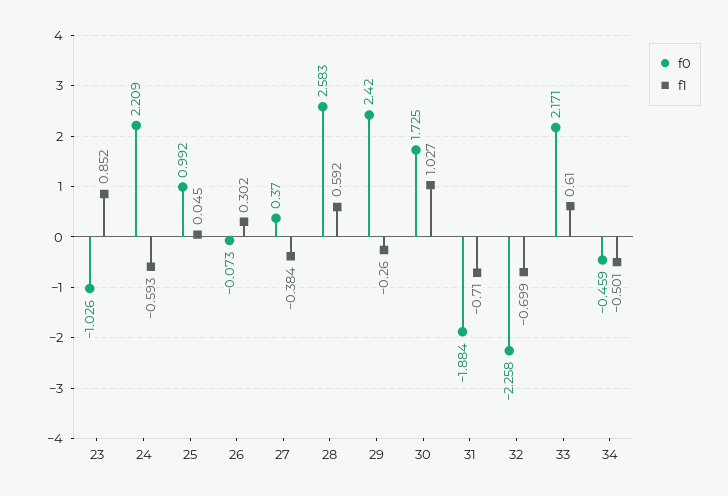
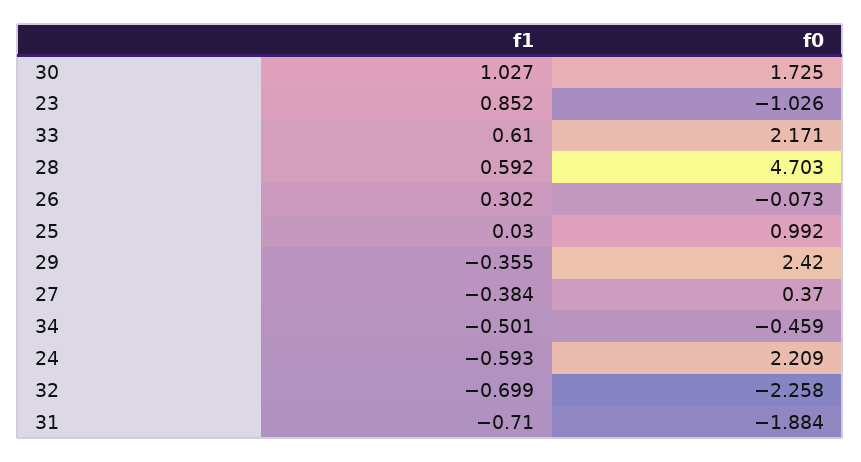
f1, 25: 0.045 -> 0.03
f0, 28: 2.583 -> 4.703
f1, 29: -0.26 -> -0.355

